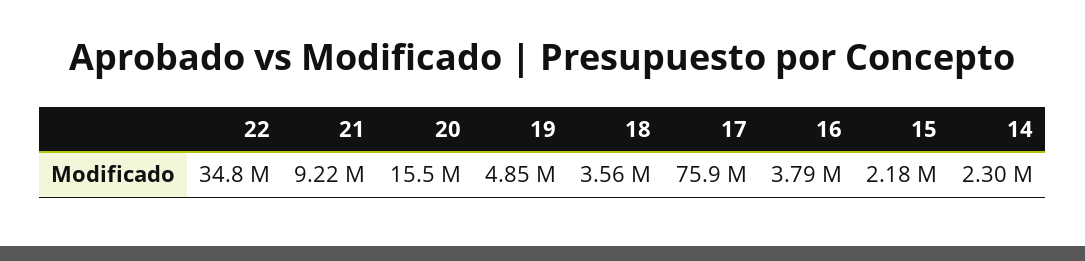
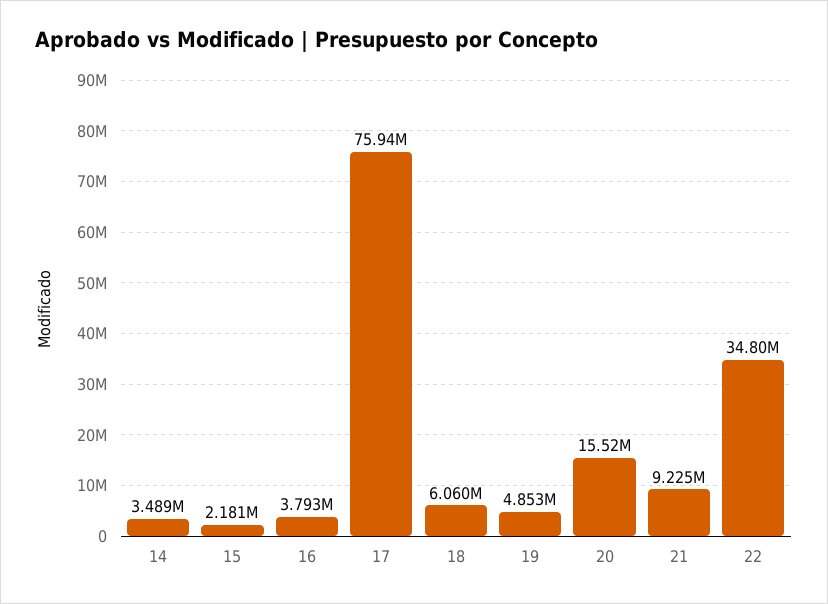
18: 3560000 -> 6060000
14: 2300000 -> 3489000

